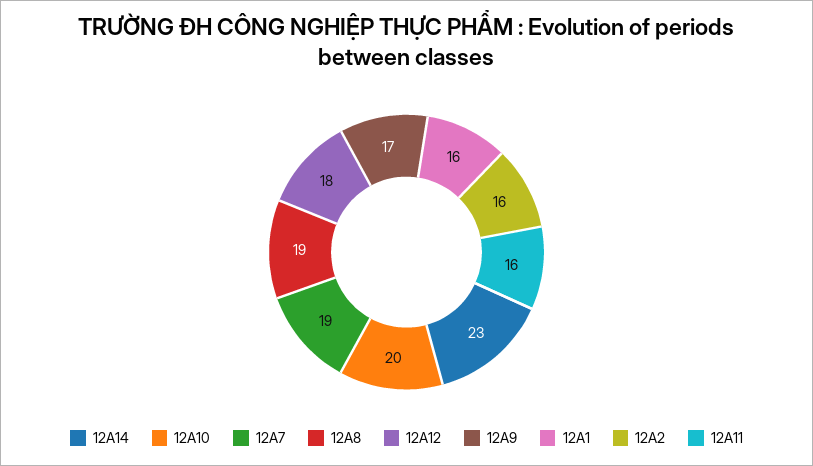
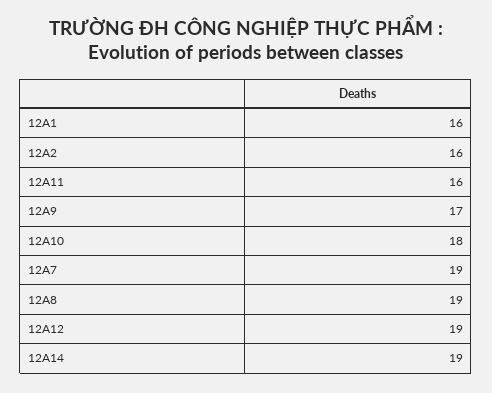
12A14: 23 -> 19
12A10: 20 -> 18
12A12: 18 -> 19

